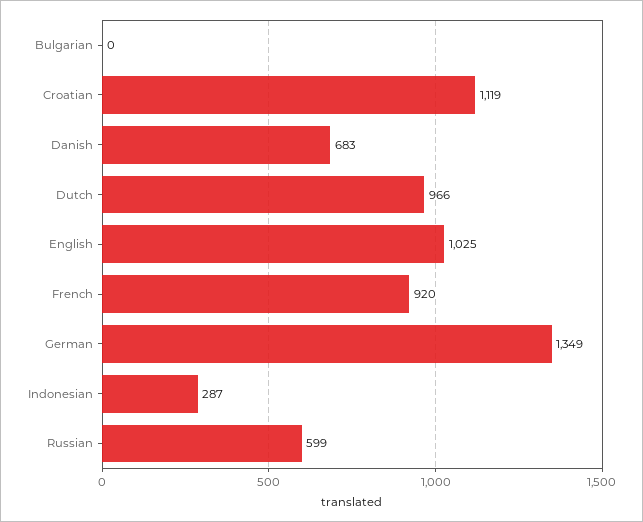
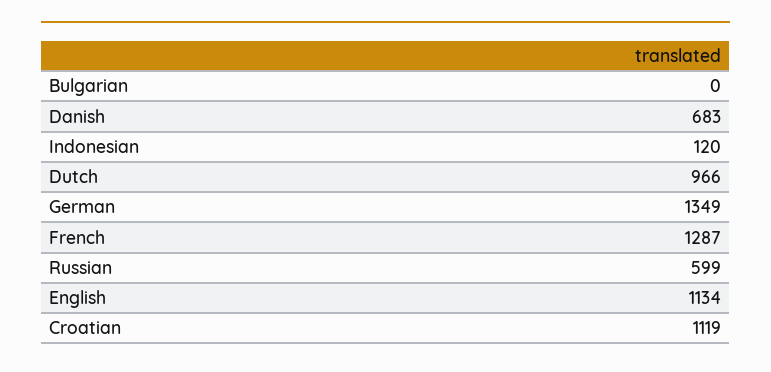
English: 1025 -> 1134
French: 920 -> 1287
Indonesian: 287 -> 120

